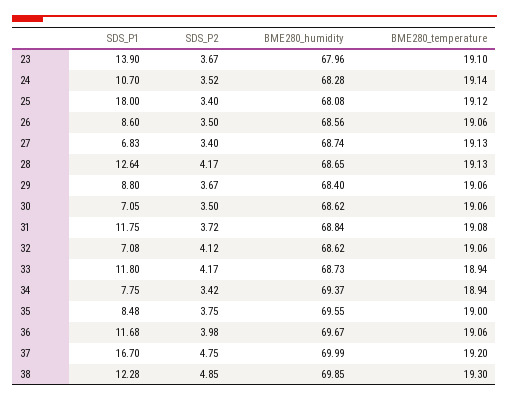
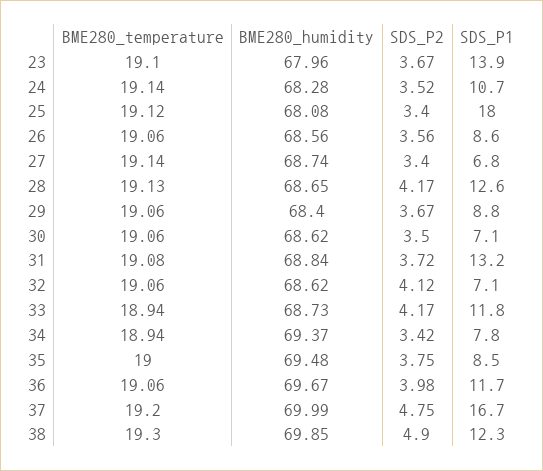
SDS_P2, 26: 3.5 -> 3.56
BME280_temperature, 27: 19.13 -> 19.14
SDS_P1, 31: 11.75 -> 13.2
BME280_humidity, 35: 69.55 -> 69.48
SDS_P2, 38: 4.85 -> 4.9

